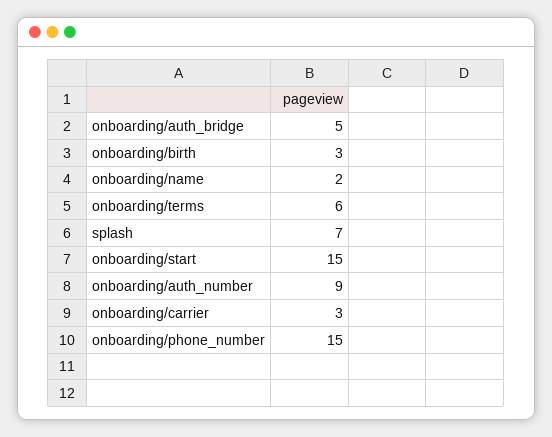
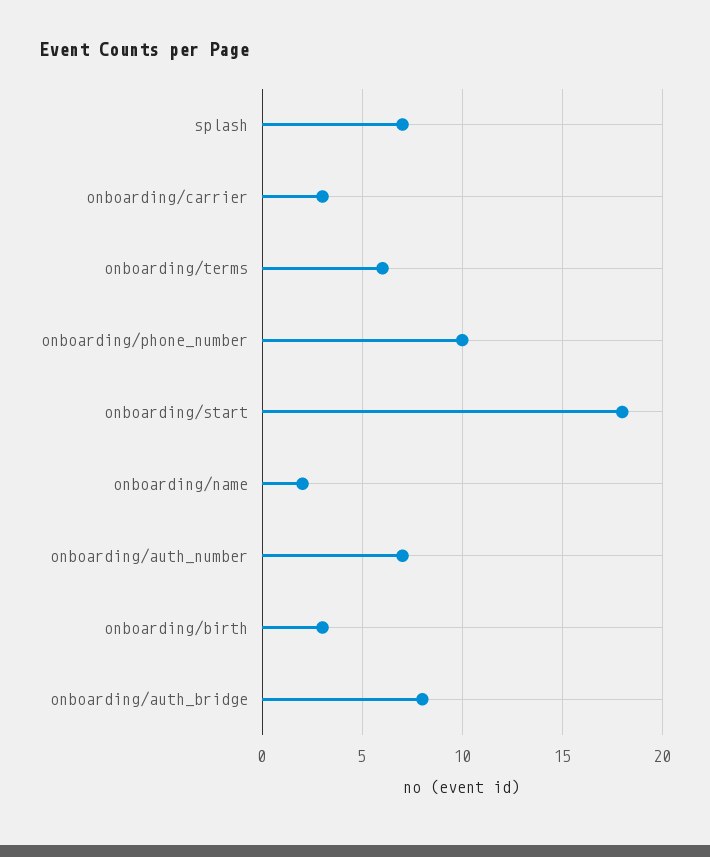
onboarding/auth_bridge: 5 -> 8
onboarding/start: 15 -> 18
onboarding/auth_number: 9 -> 7
onboarding/phone_number: 15 -> 10

